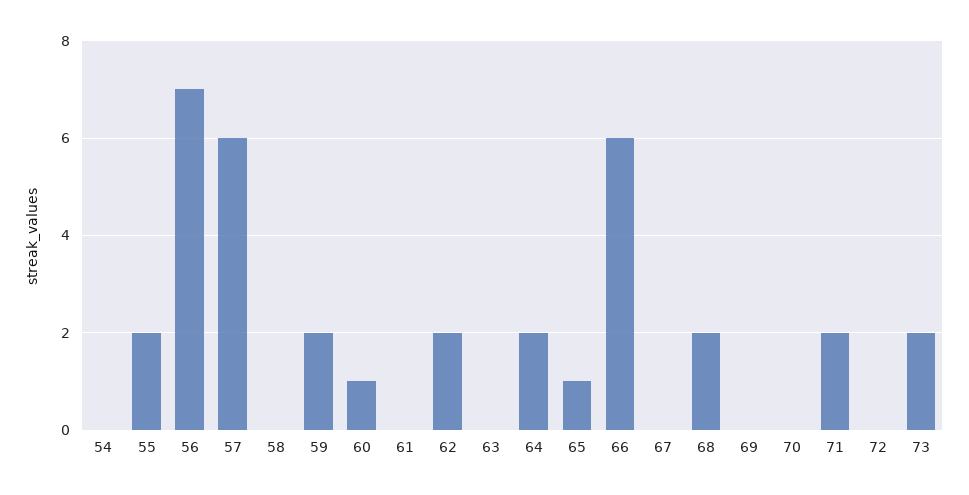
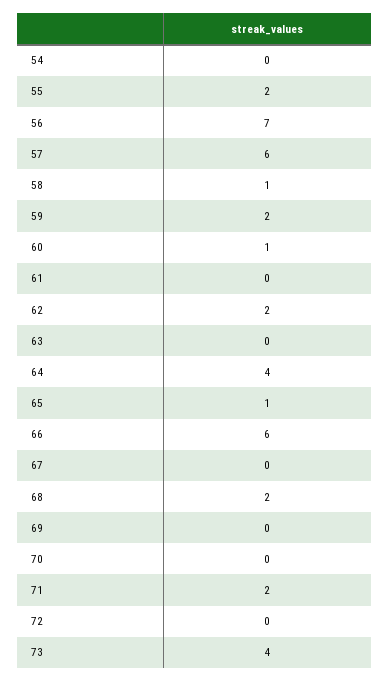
58: 0 -> 1
64: 2 -> 4
73: 2 -> 4

